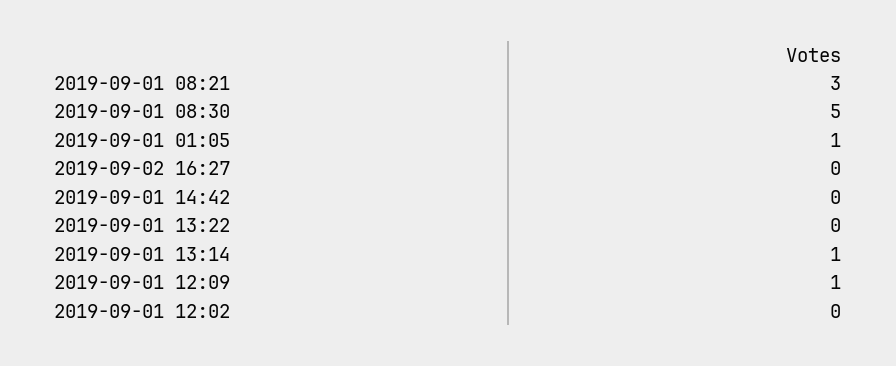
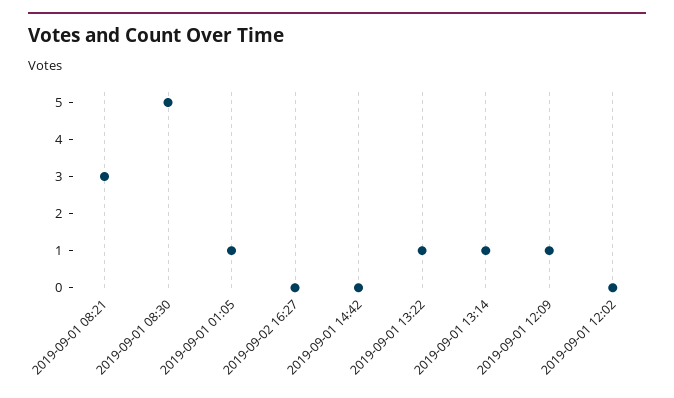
2019-09-01 13:22: 0 -> 1

